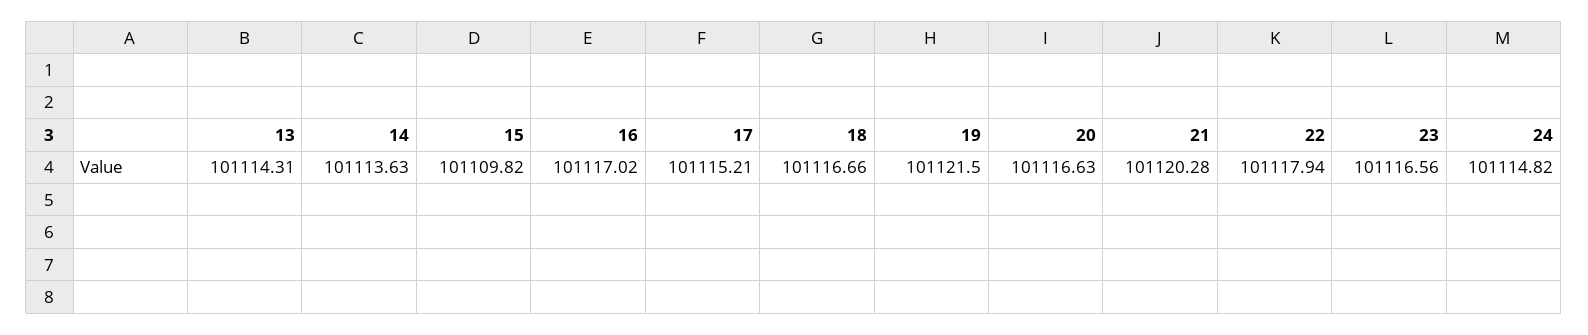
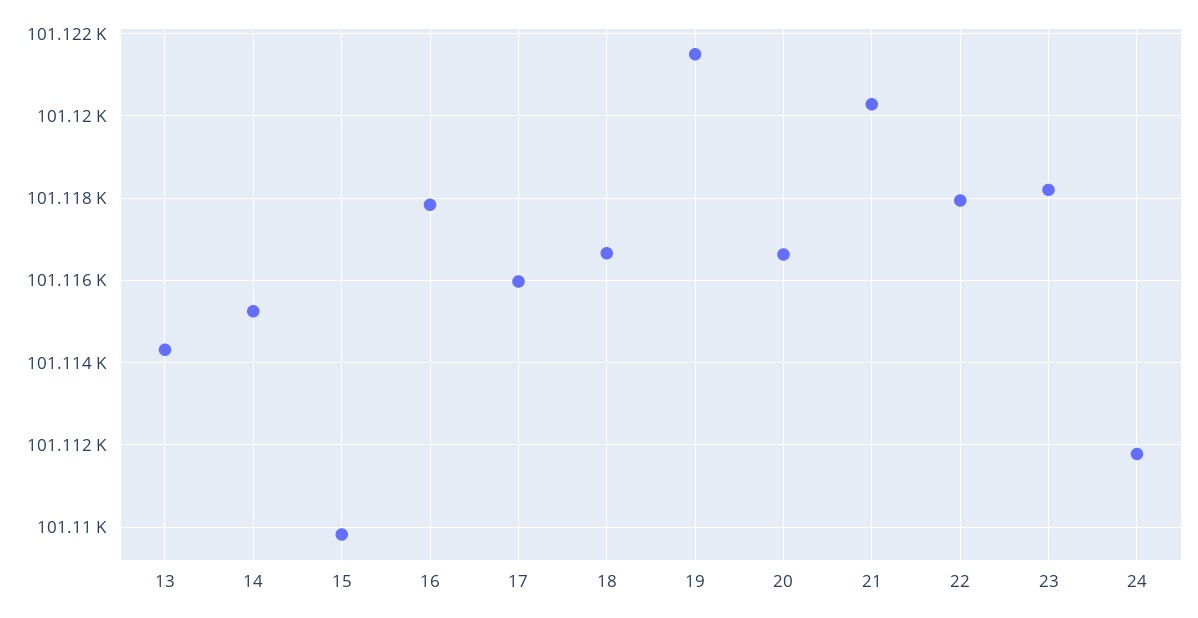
14: 101113.63 -> 101115.2
16: 101117.02 -> 101117.8
17: 101115.21 -> 101116
23: 101116.56 -> 101118.2
24: 101114.82 -> 101111.8

